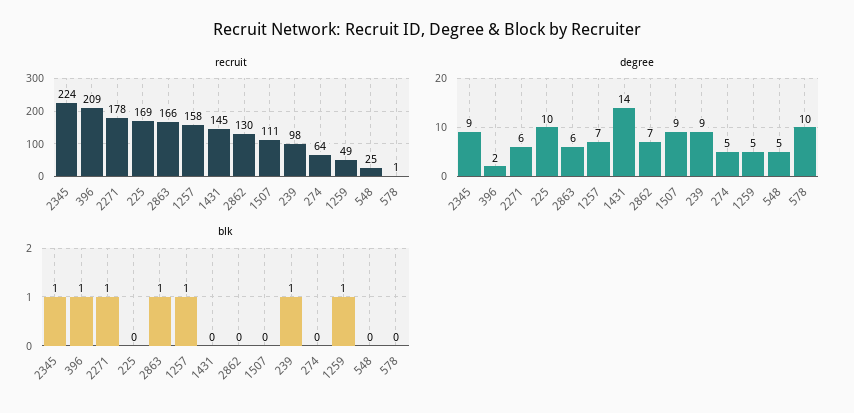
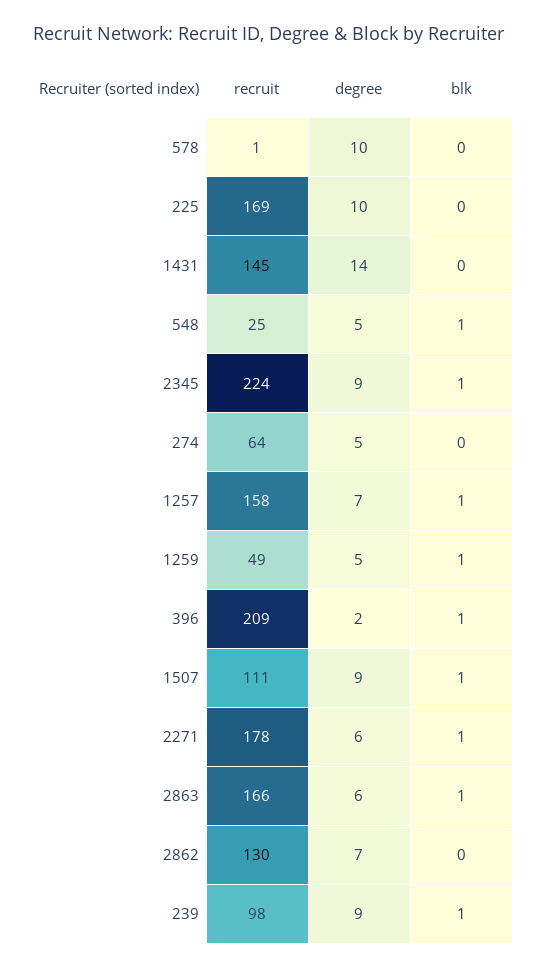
blk, 1507: 0 -> 1
blk, 548: 0 -> 1

